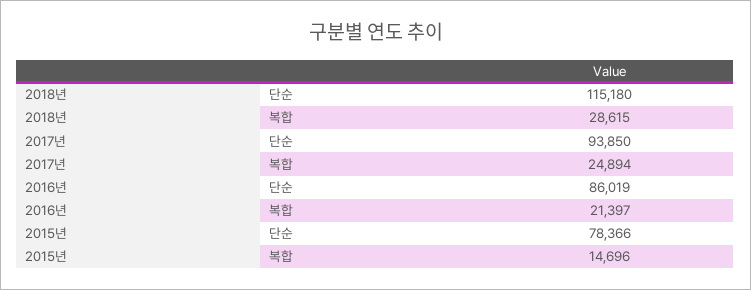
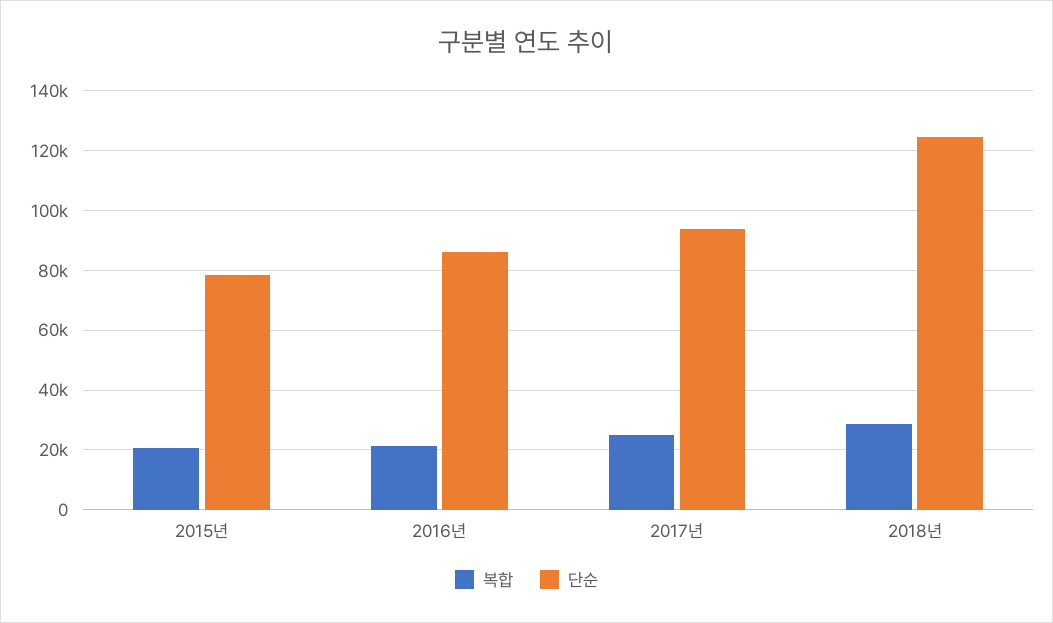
단순, 2018년: 115180 -> 125000
복합, 2015년: 14696 -> 20000

